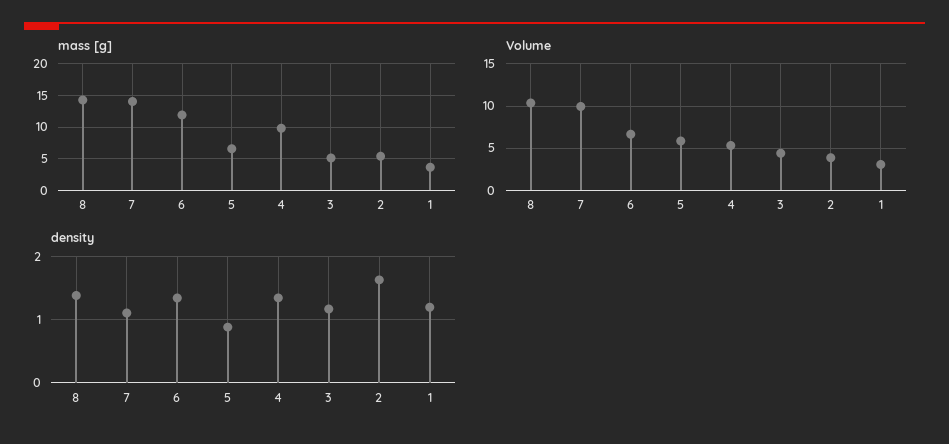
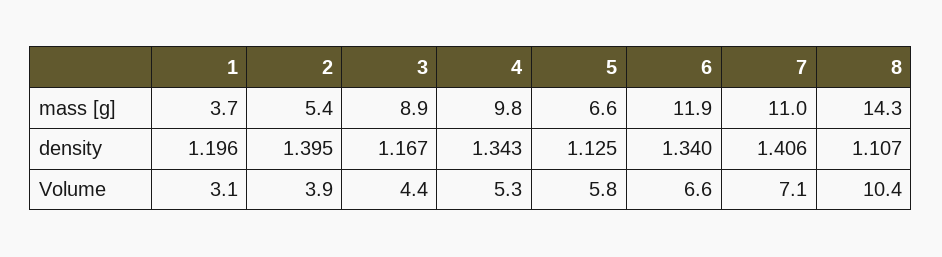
mass [g], 7: 14 -> 11
mass [g], 3: 5 -> 8.9
Volume, 7: 10 -> 7.1
density, 8: 1.4 -> 1.107
density, 7: 1.1 -> 1.406
density, 5: 0.9 -> 1.125
density, 2: 1.6 -> 1.395

